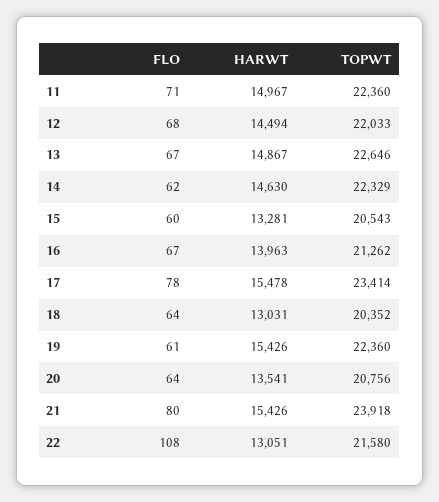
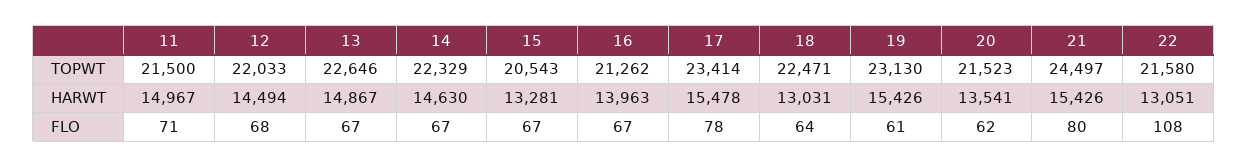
TOPWT, 11: 22360 -> 21500
FLO, 14: 62 -> 67
FLO, 15: 60 -> 67
TOPWT, 18: 20352 -> 22471
TOPWT, 19: 22360 -> 23130
FLO, 20: 64 -> 62
TOPWT, 20: 20756 -> 21523
TOPWT, 21: 23918 -> 24497

